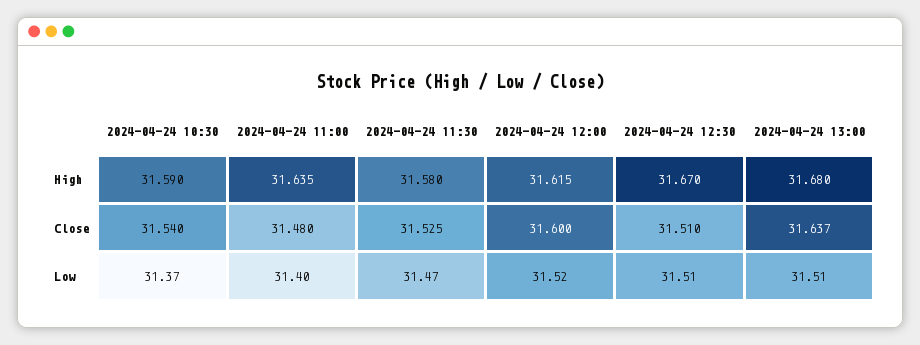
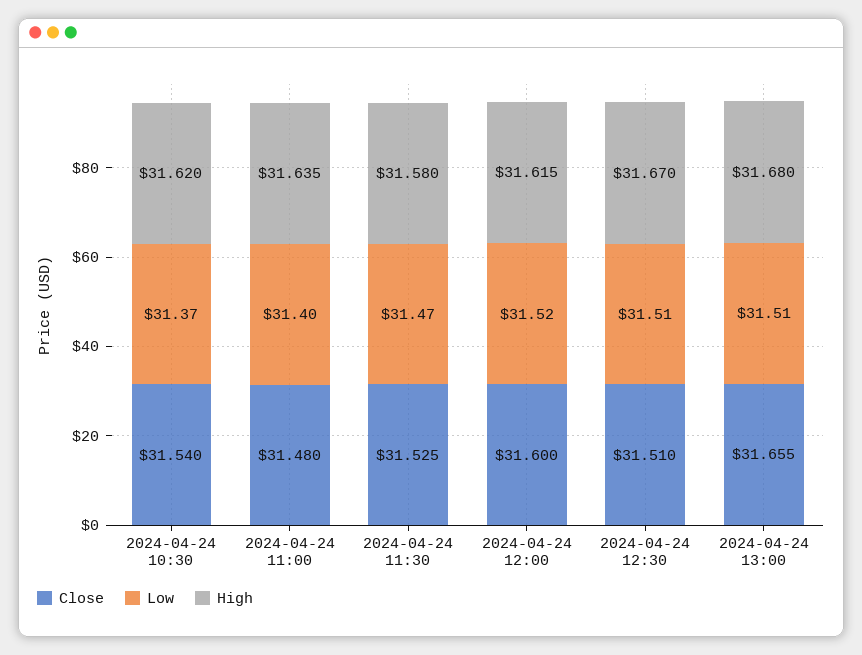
High, 2024-04-24 10:30: 31.59 -> 31.62
Close, 2024-04-24 13:00: 31.637 -> 31.655

